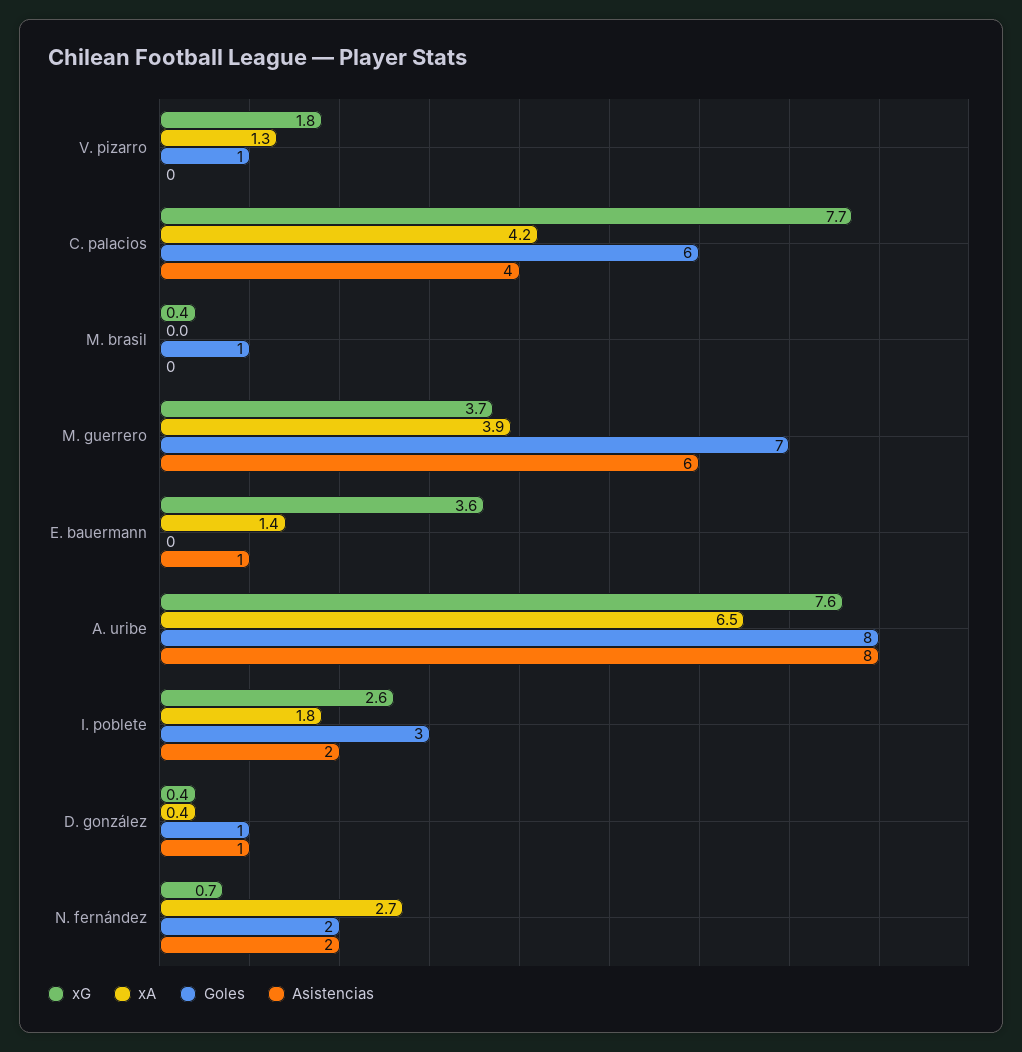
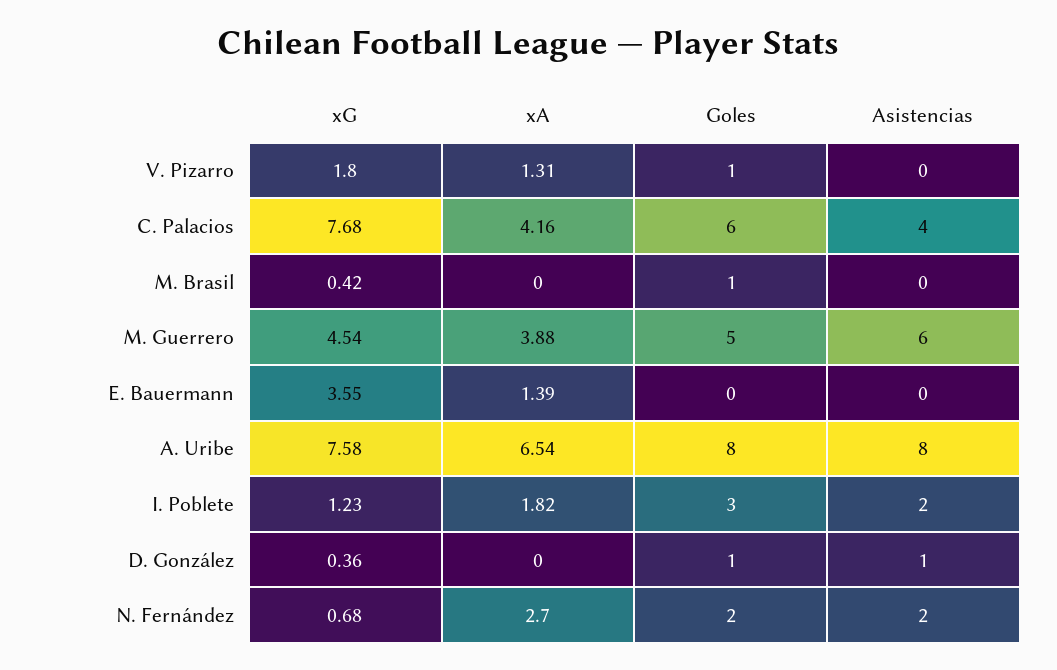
xG, M. guerrero: 3.7 -> 4.54
Goles, M. guerrero: 7 -> 5
Asistencias, E. bauermann: 1 -> 0
xG, I. poblete: 2.6 -> 1.23
xA, D. gonzález: 0.4 -> 0

